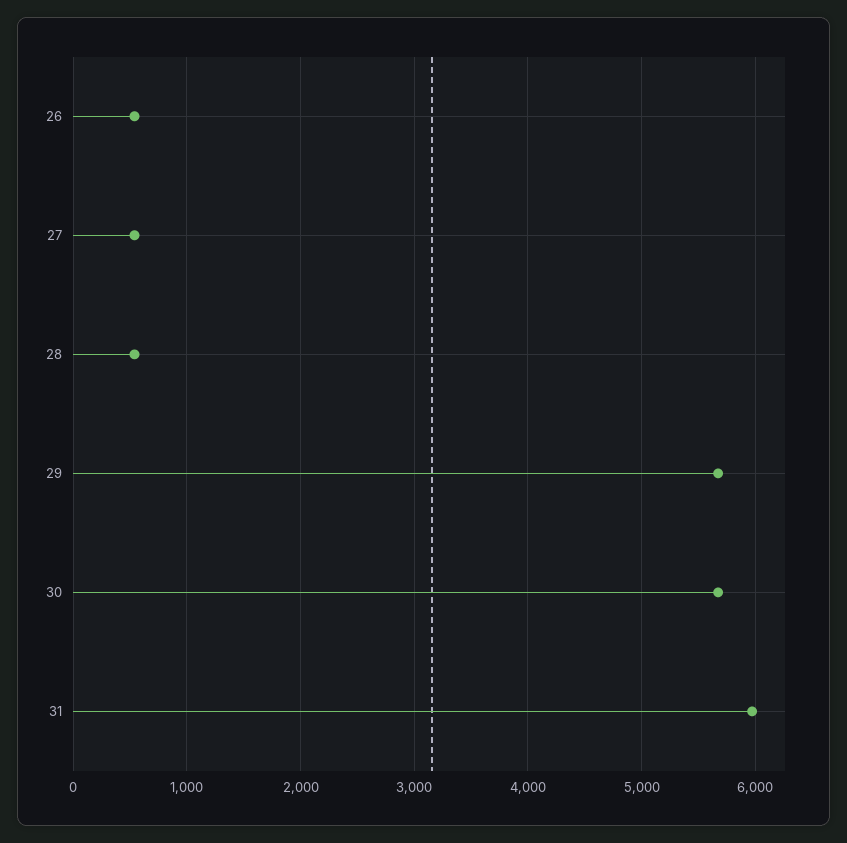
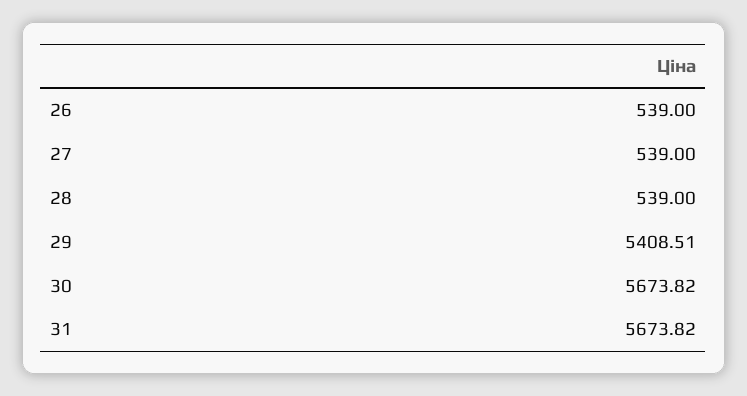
29: 5700 -> 5408.51
31: 6000 -> 5673.82

